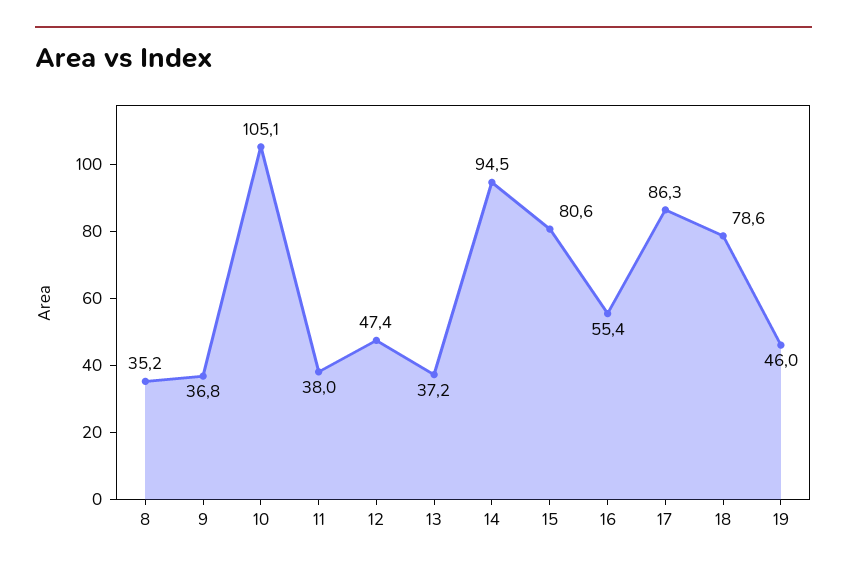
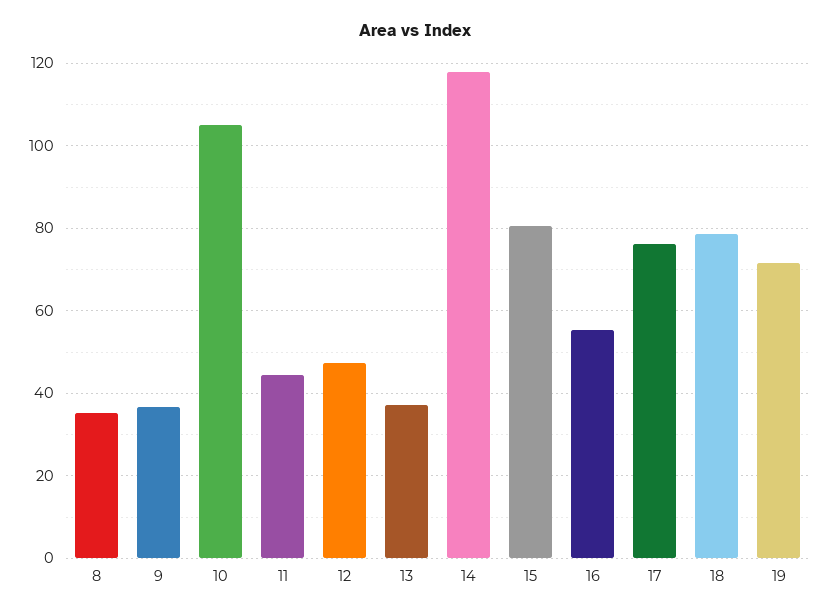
11: 38 -> 44
14: 94.5 -> 118
17: 86.3 -> 76
19: 46 -> 72

